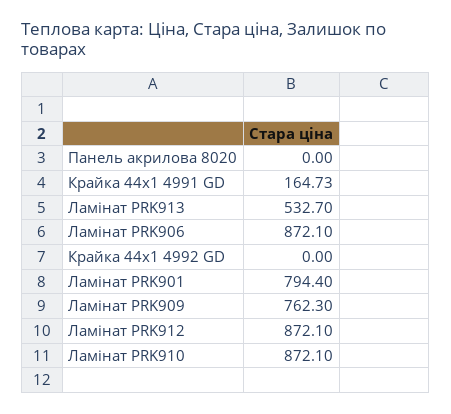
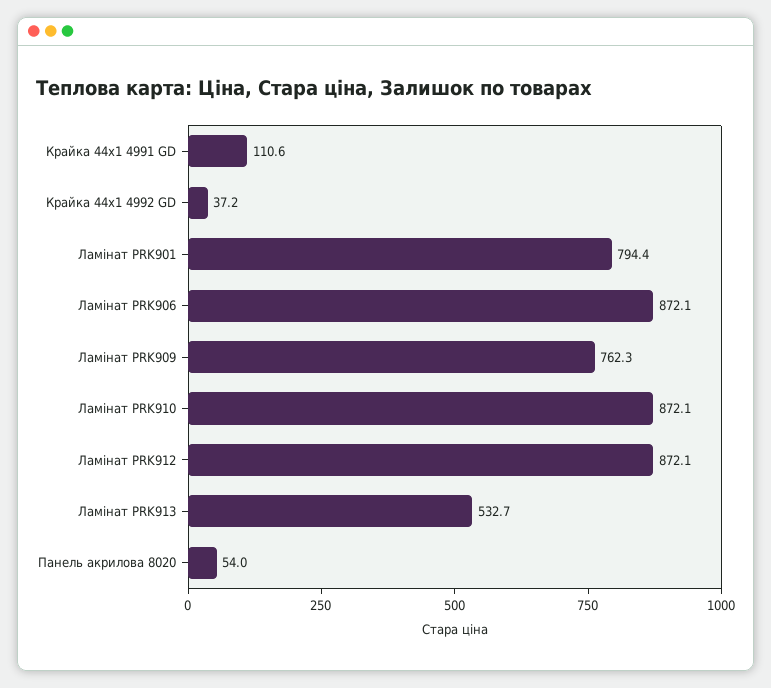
Панель акрилова 8020: 0 -> 54
Крайка 44x1 4991 GD: 164.73 -> 110.6
Крайка 44x1 4992 GD: 0 -> 37.2

